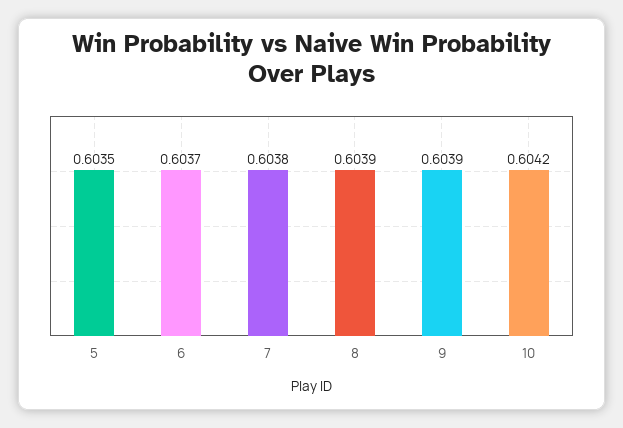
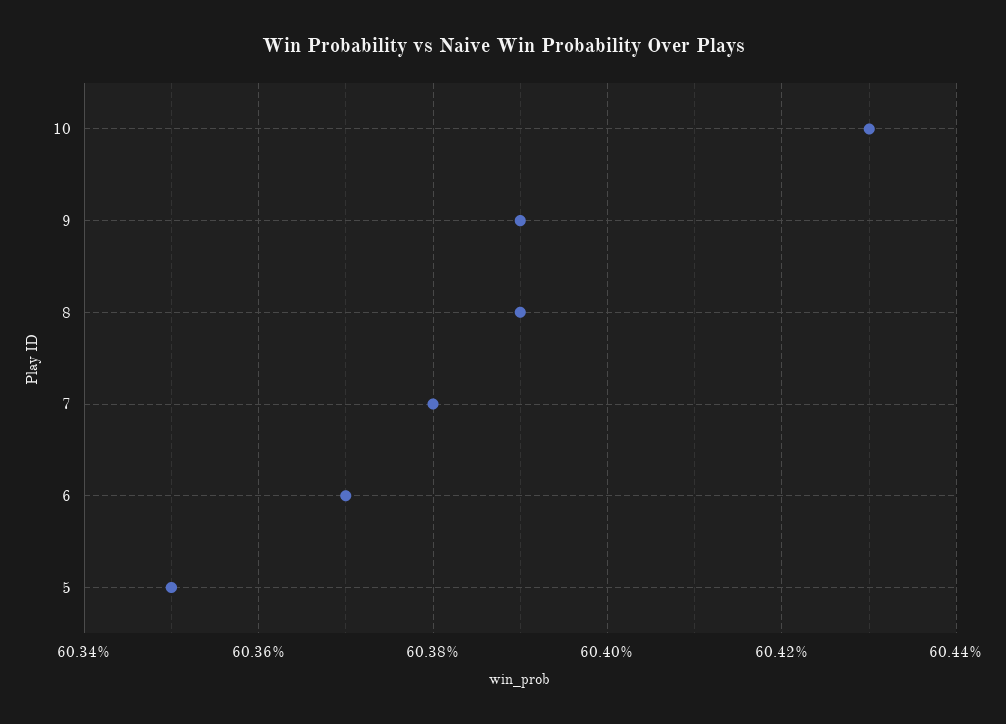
10: 0.6042 -> 0.6043

